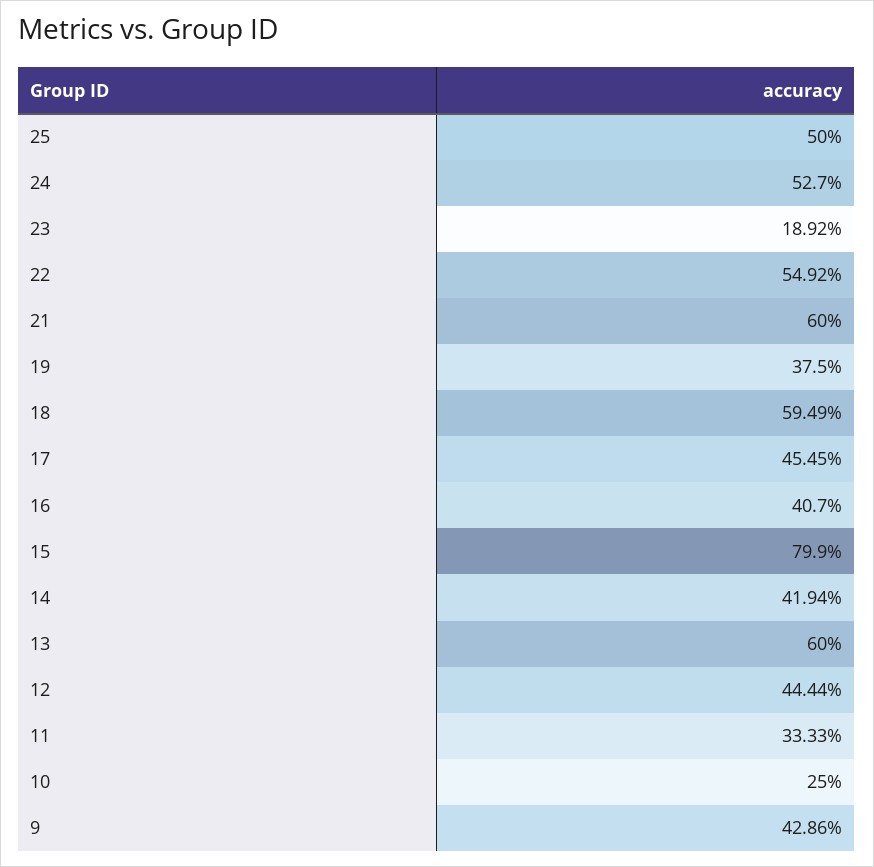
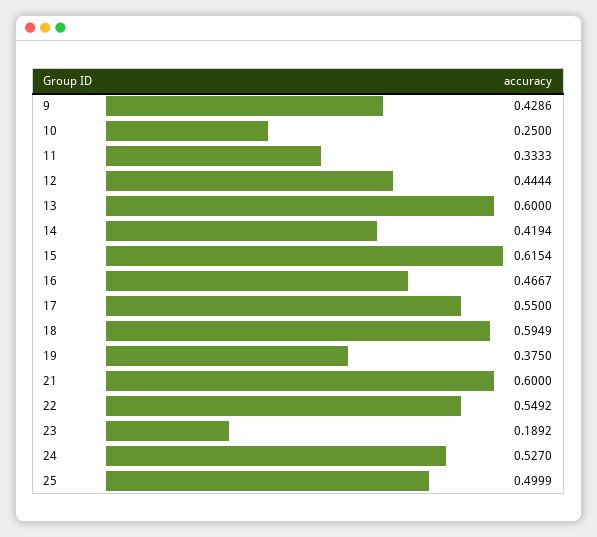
25: 0.5 -> 0.4999
17: 0.4545 -> 0.55
16: 0.407 -> 0.4667
15: 0.799 -> 0.6154

